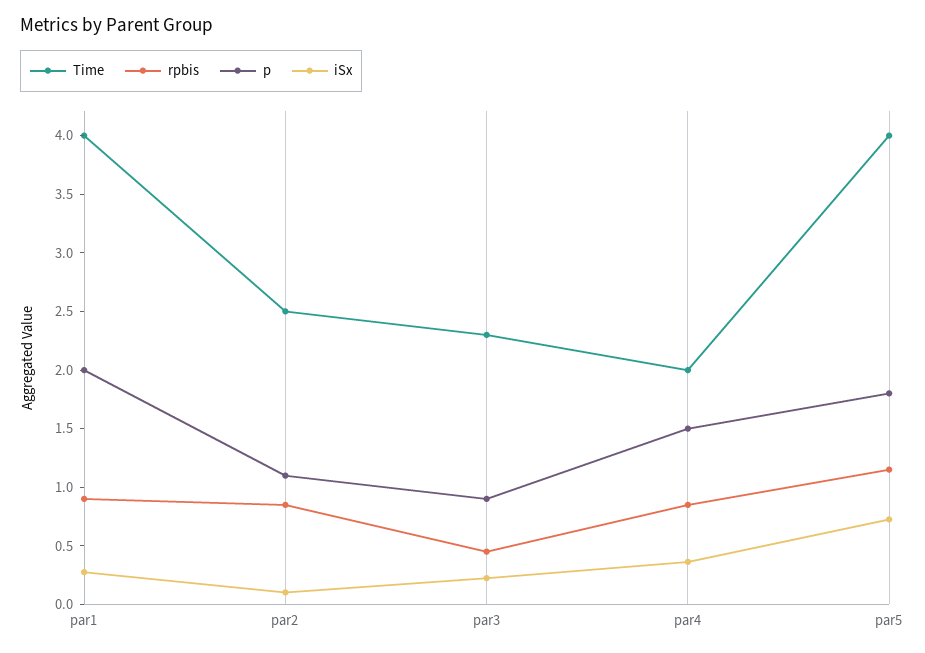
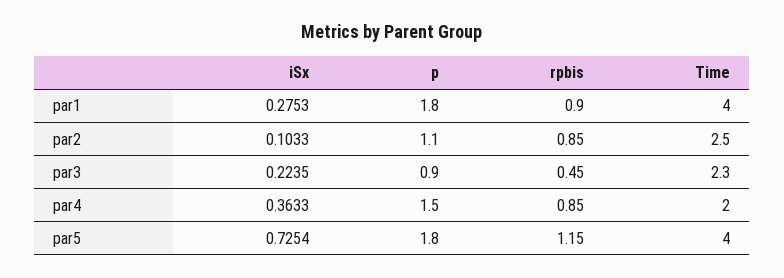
p, par1: 2 -> 1.8

